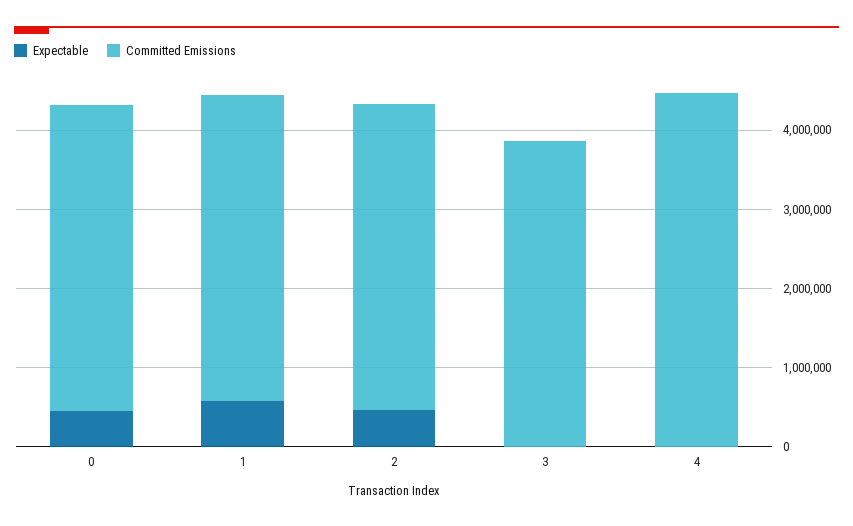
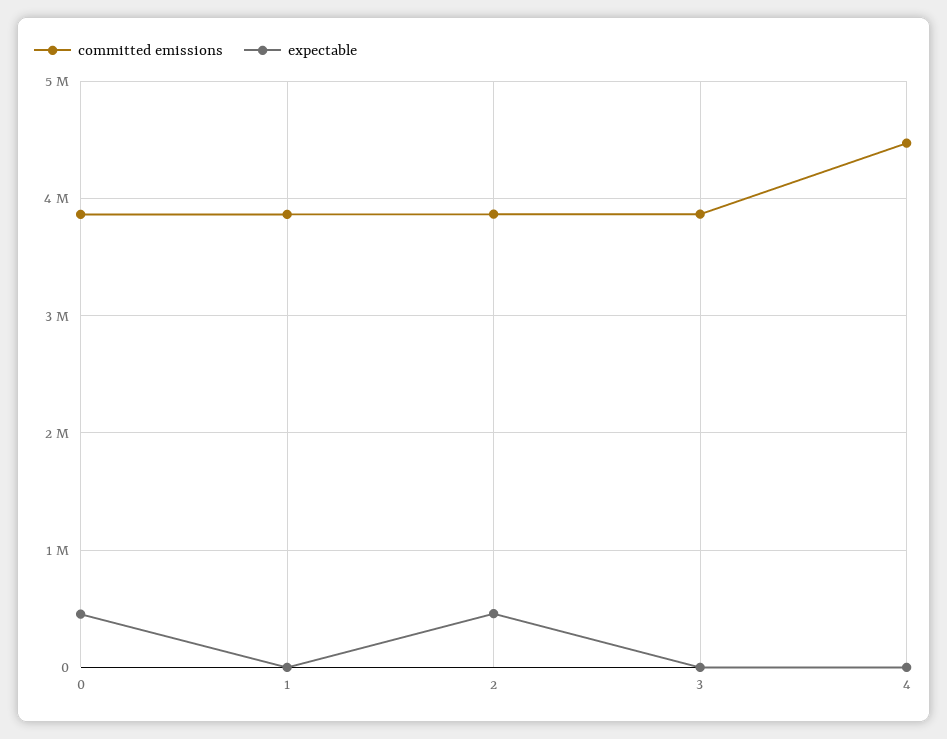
Expectable, 1: 600000 -> 0

